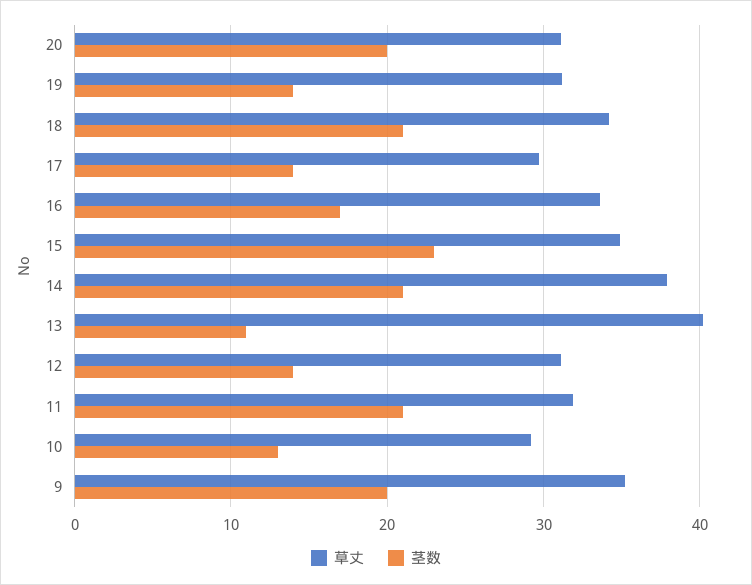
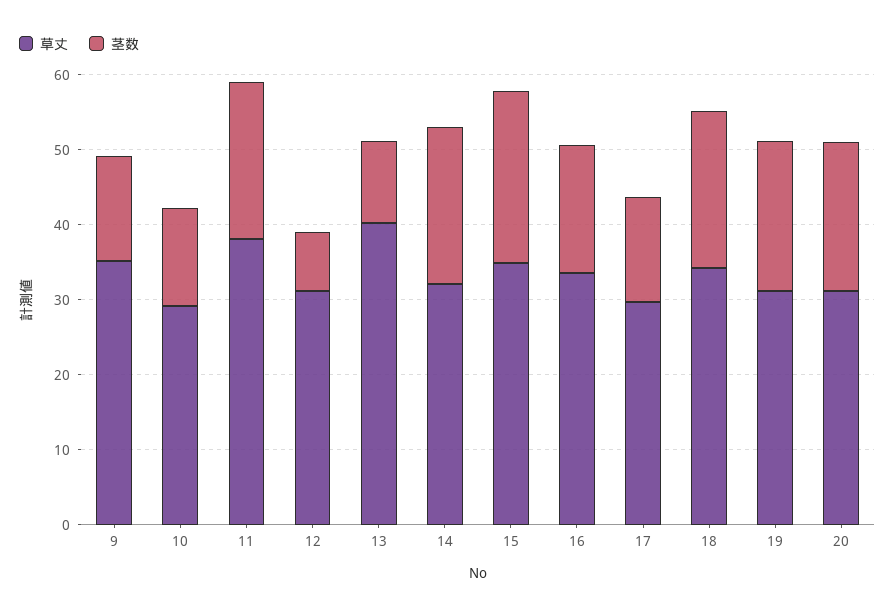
茎数, 19: 14 -> 20
草丈, 14: 38 -> 32
茎数, 12: 14 -> 8
草丈, 11: 32 -> 38
茎数, 9: 20 -> 14

